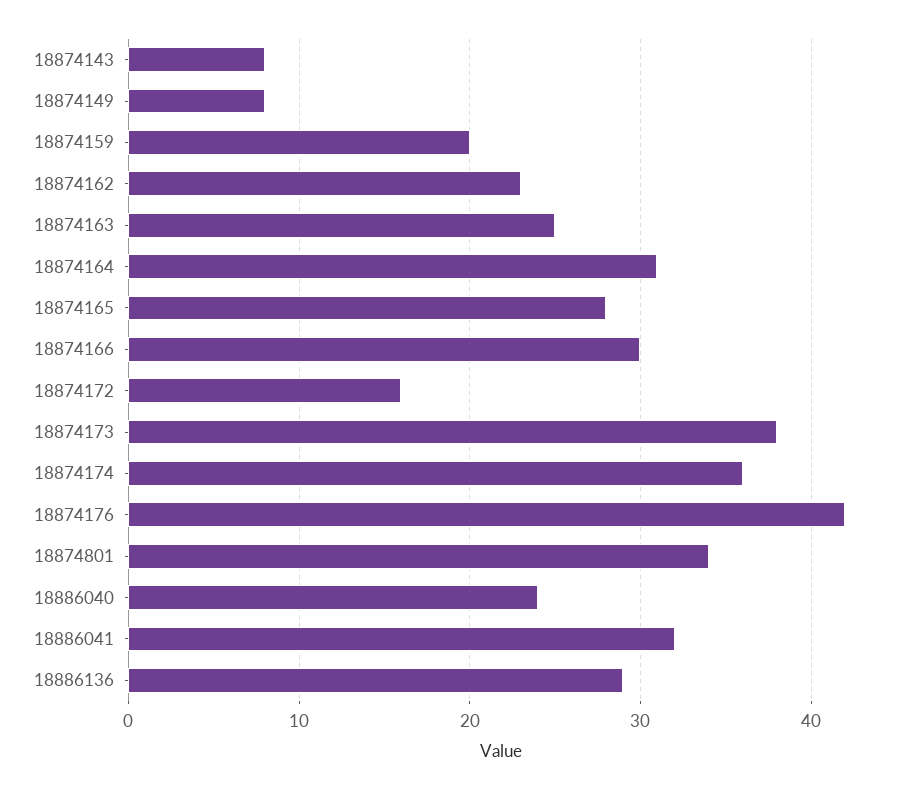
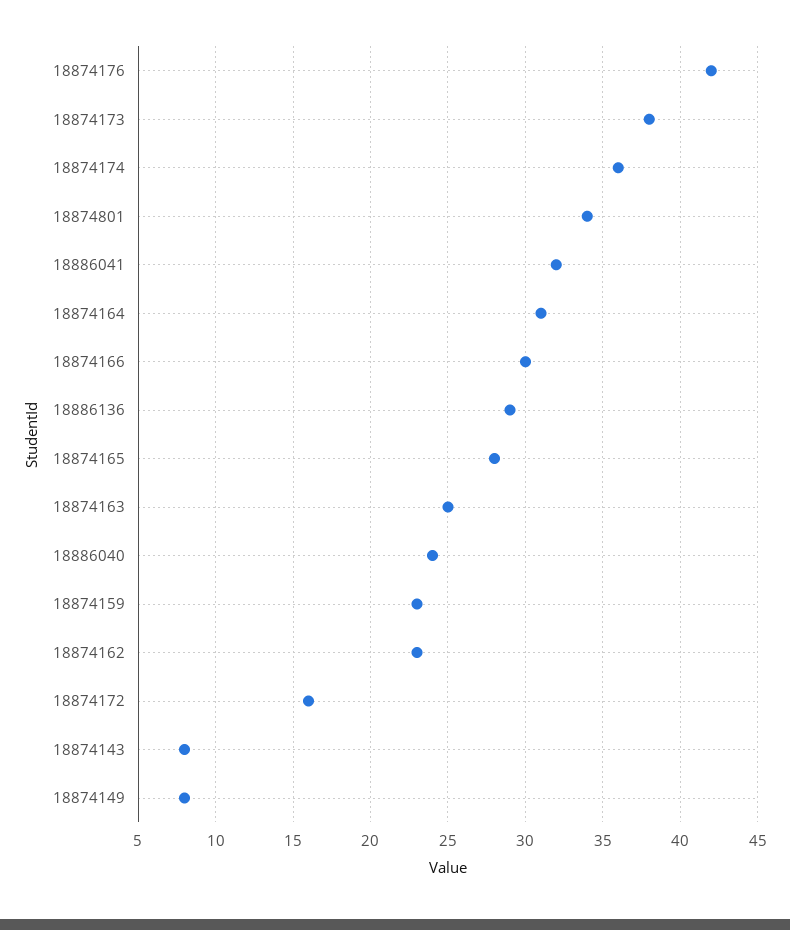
18874159: 20 -> 23

